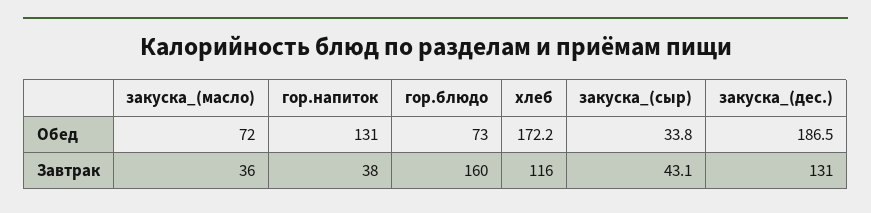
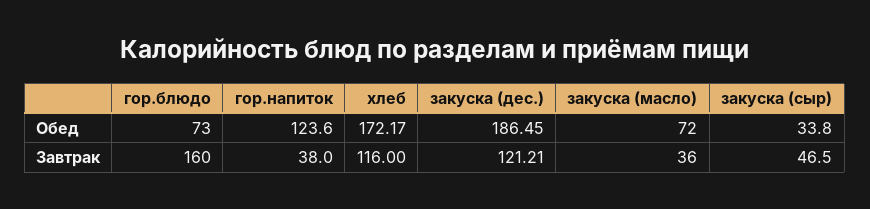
гор.напиток, Обед: 131 -> 123.6
закуска_(сыр), Завтрак: 43.1 -> 46.5
закуска_(дес.), Завтрак: 131 -> 121.21

